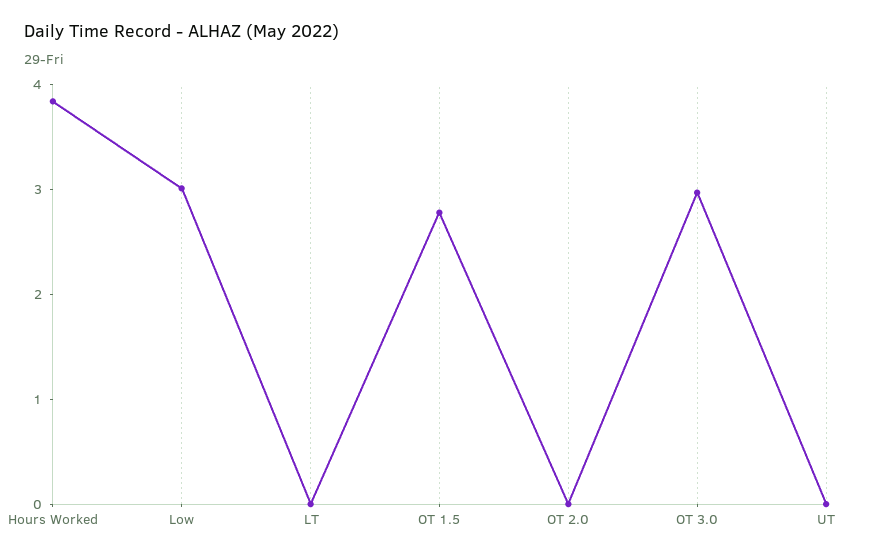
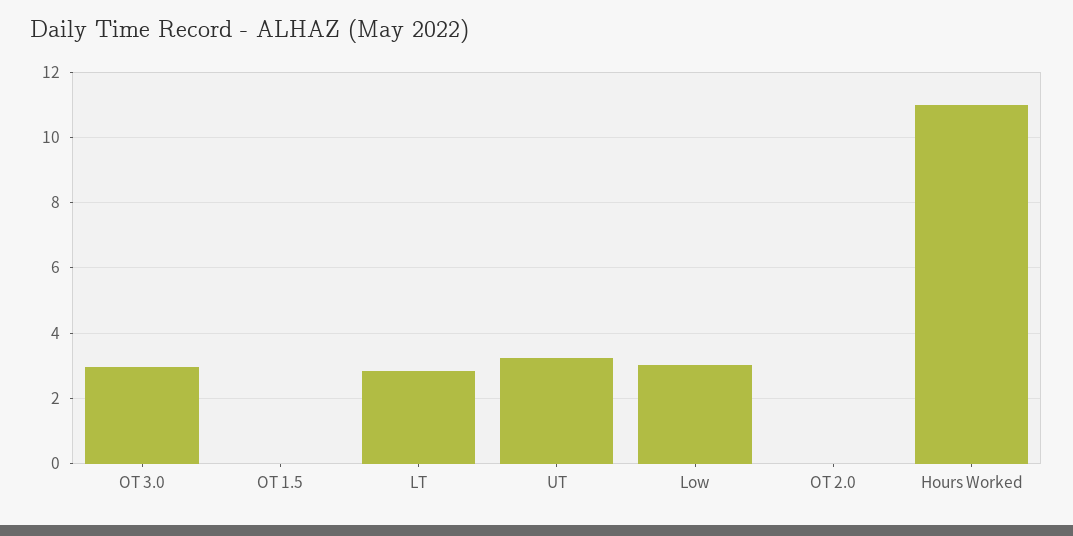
Hours Worked: 3.8 -> 11
LT: 0 -> 2.8
OT 1.5: 2.8 -> 0
UT: 0 -> 3.2

